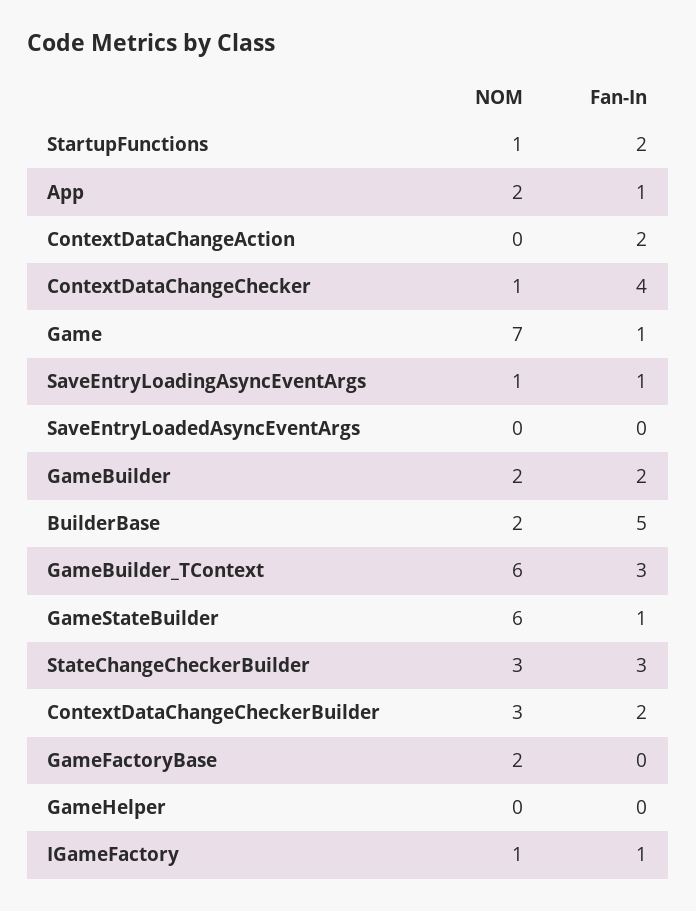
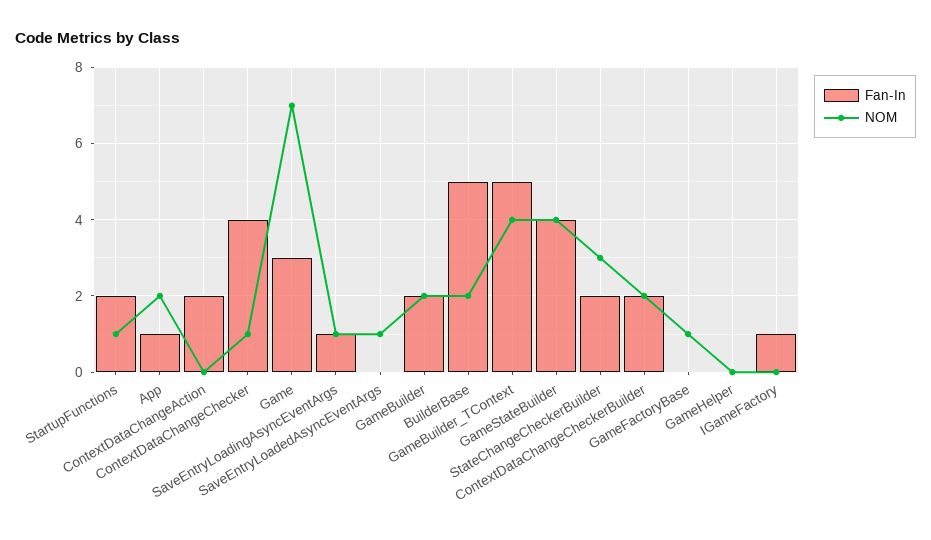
Fan-In, Game: 1 -> 3
NOM, SaveEntryLoadedAsyncEventArgs: 0 -> 1
NOM, GameBuilder_TContext: 6 -> 4
Fan-In, GameBuilder_TContext: 3 -> 5
NOM, GameStateBuilder: 6 -> 4
Fan-In, GameStateBuilder: 1 -> 4
Fan-In, StateChangeCheckerBuilder: 3 -> 2
NOM, ContextDataChangeCheckerBuilder: 3 -> 2
NOM, GameFactoryBase: 2 -> 1
NOM, IGameFactory: 1 -> 0

